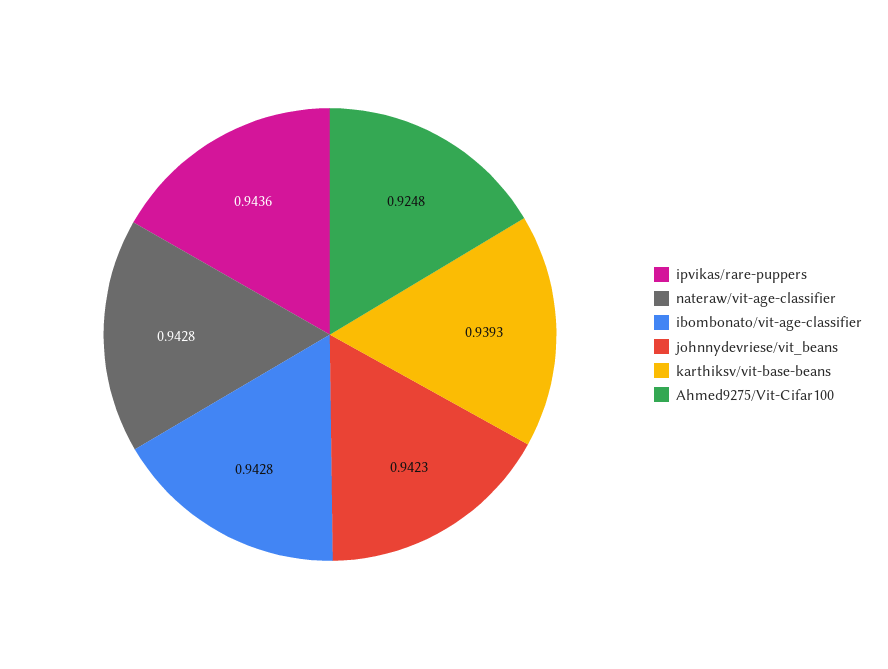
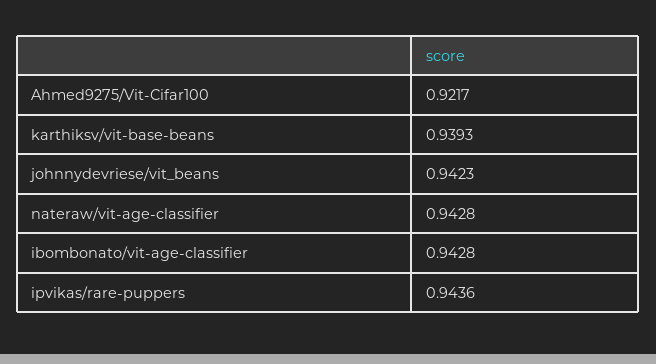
Ahmed9275/Vit-Cifar100: 0.9248 -> 0.9217

